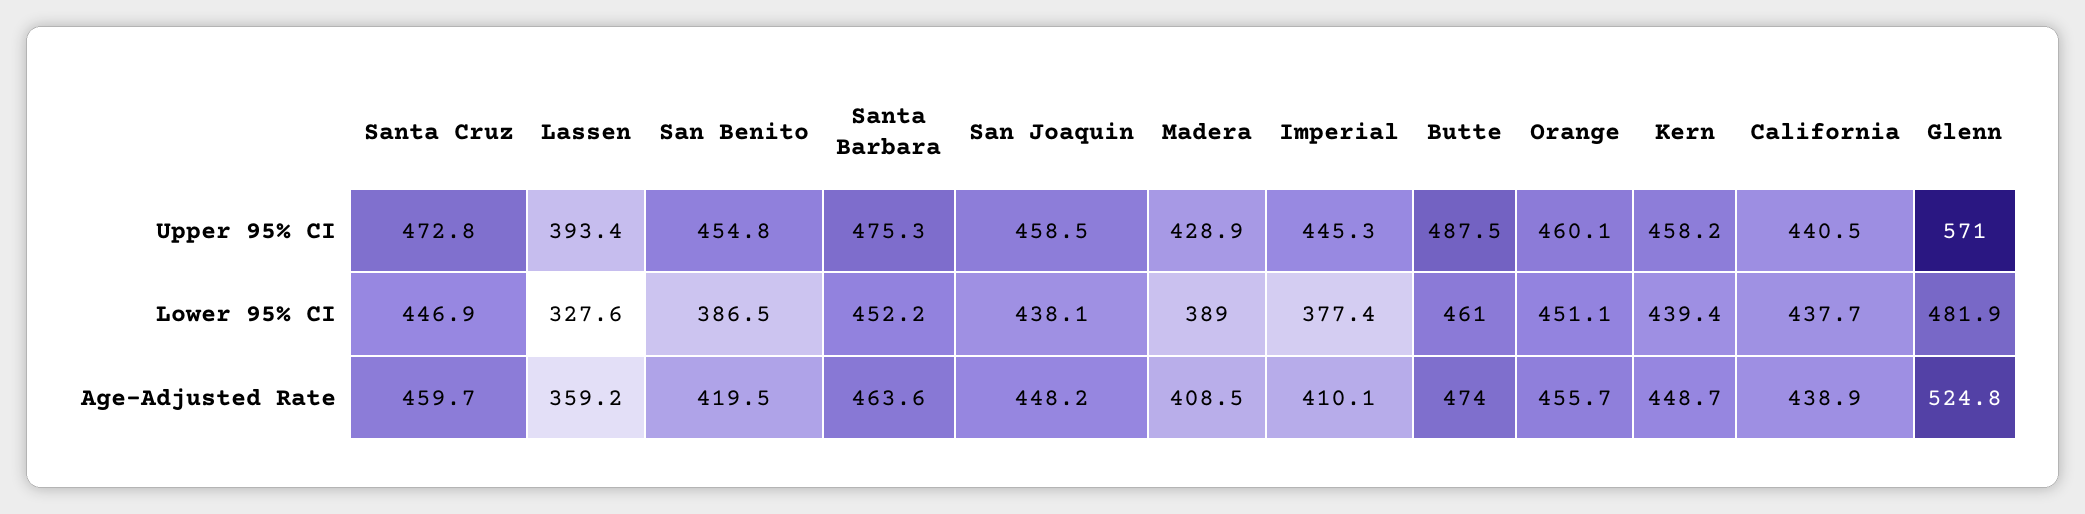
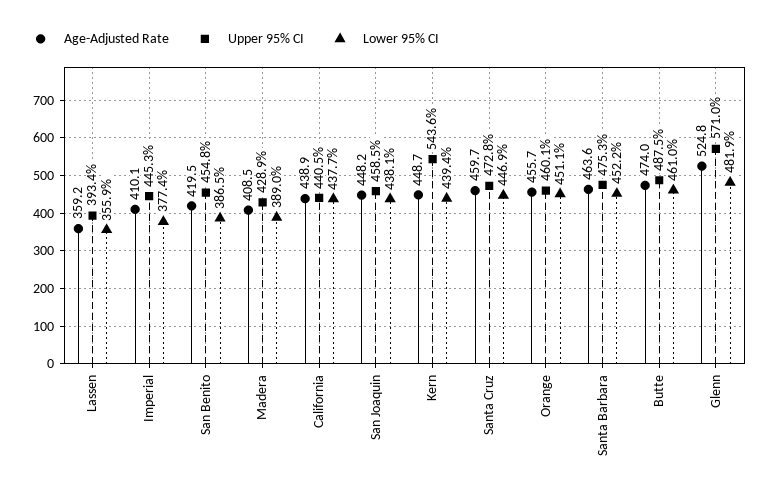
Upper 95% CI, Kern: 458.2 -> 543.6
Lower 95% CI, Lassen: 327.6 -> 355.9

